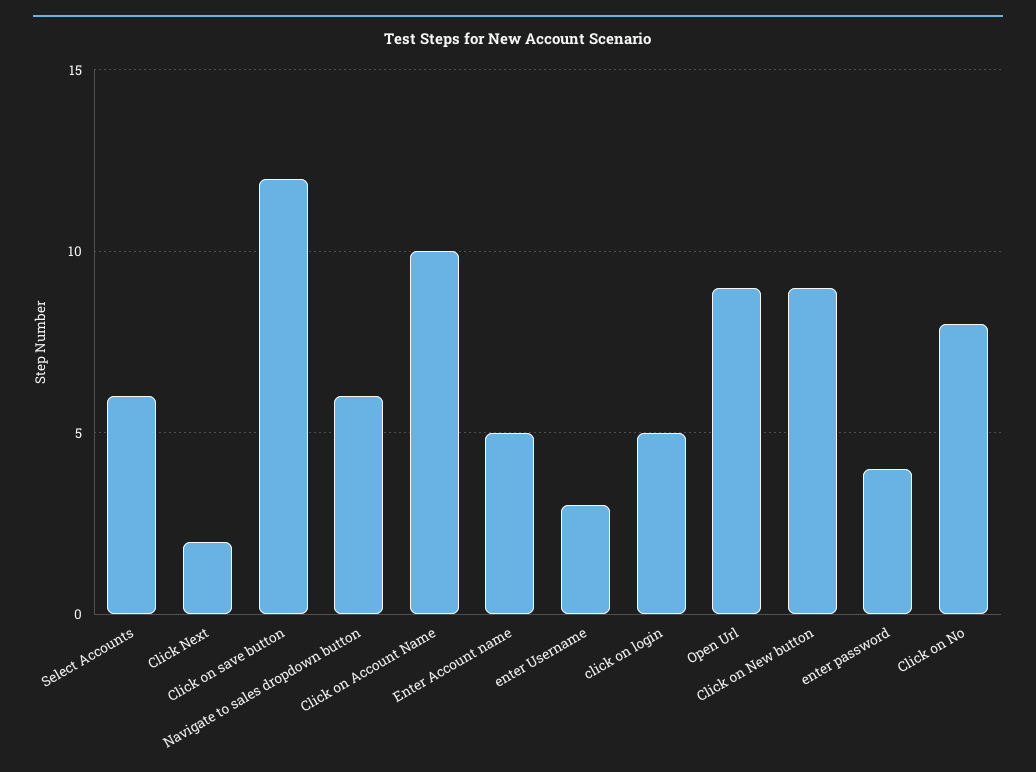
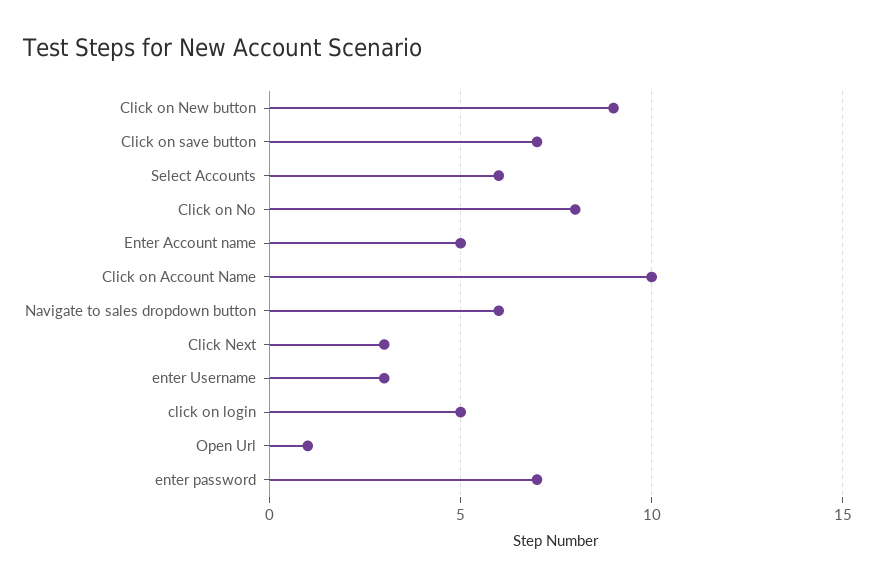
Click Next: 2 -> 3
Click on save button: 12 -> 7
Open Url: 9 -> 1
enter password: 4 -> 7

